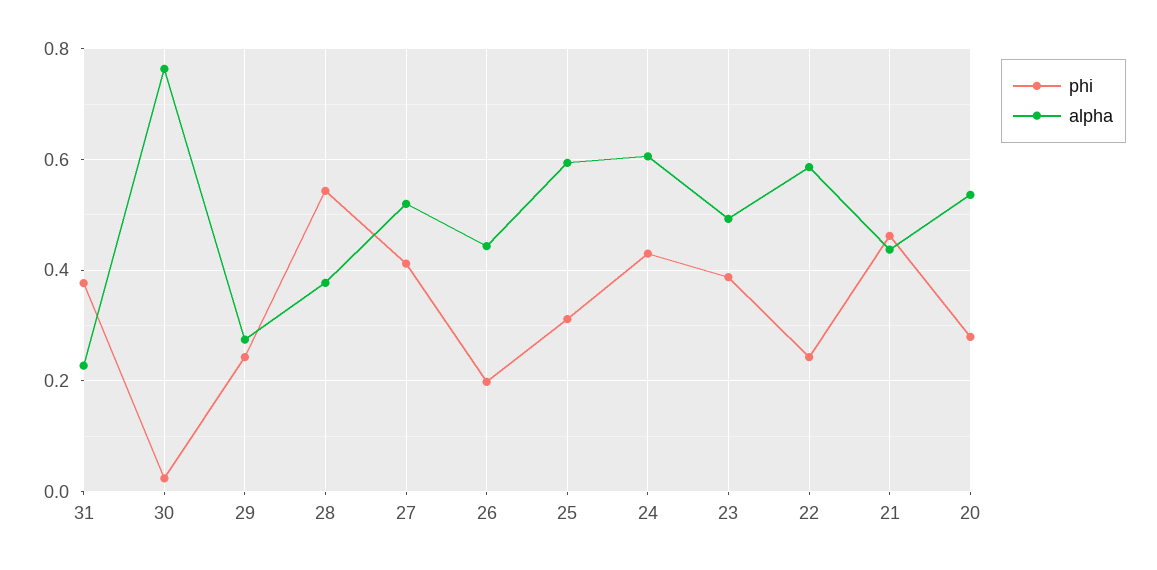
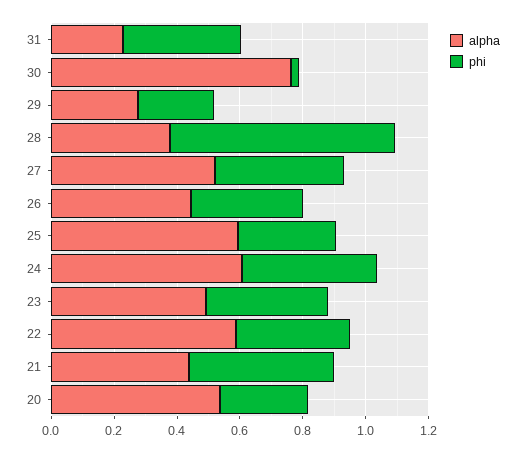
phi, 28: 0.54 -> 0.7
phi, 26: 0.2 -> 0.35
phi, 22: 0.24 -> 0.35

